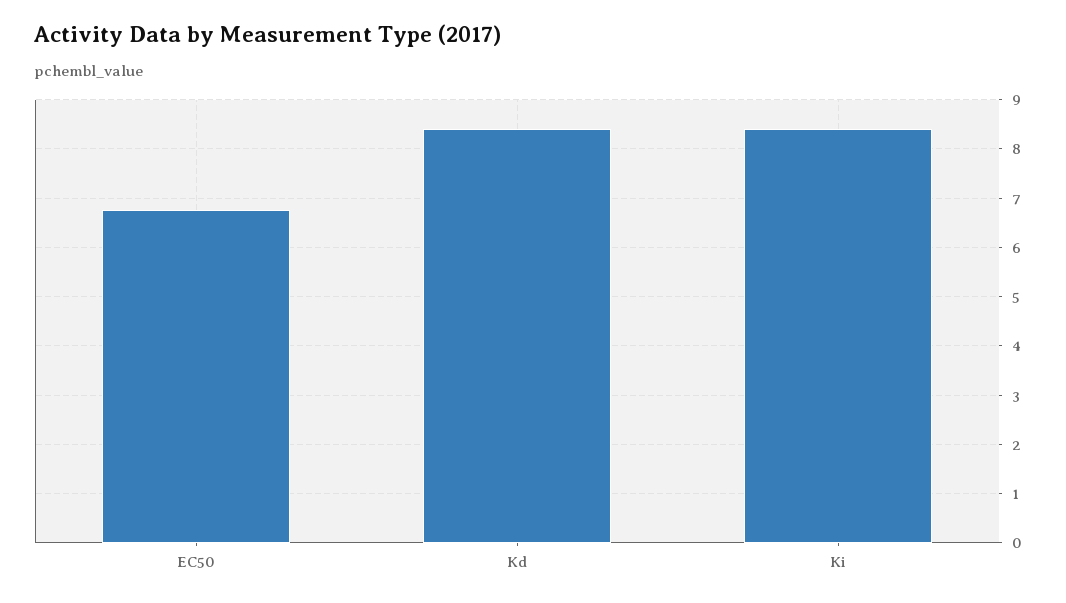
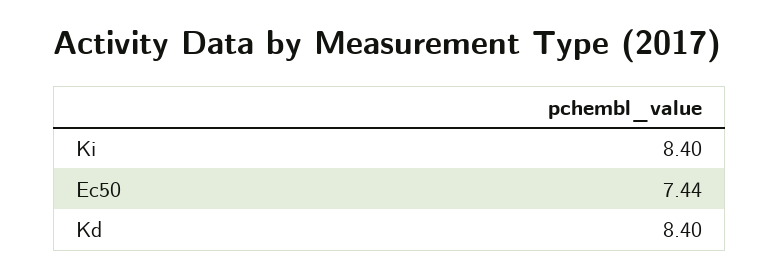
EC50: 6.8 -> 7.44

